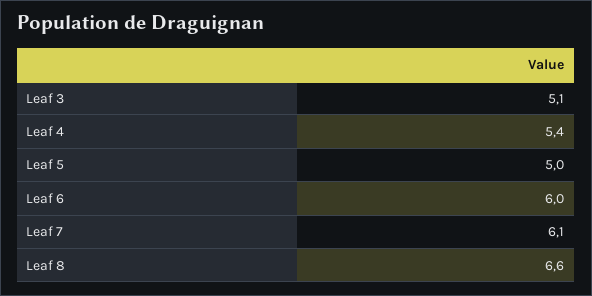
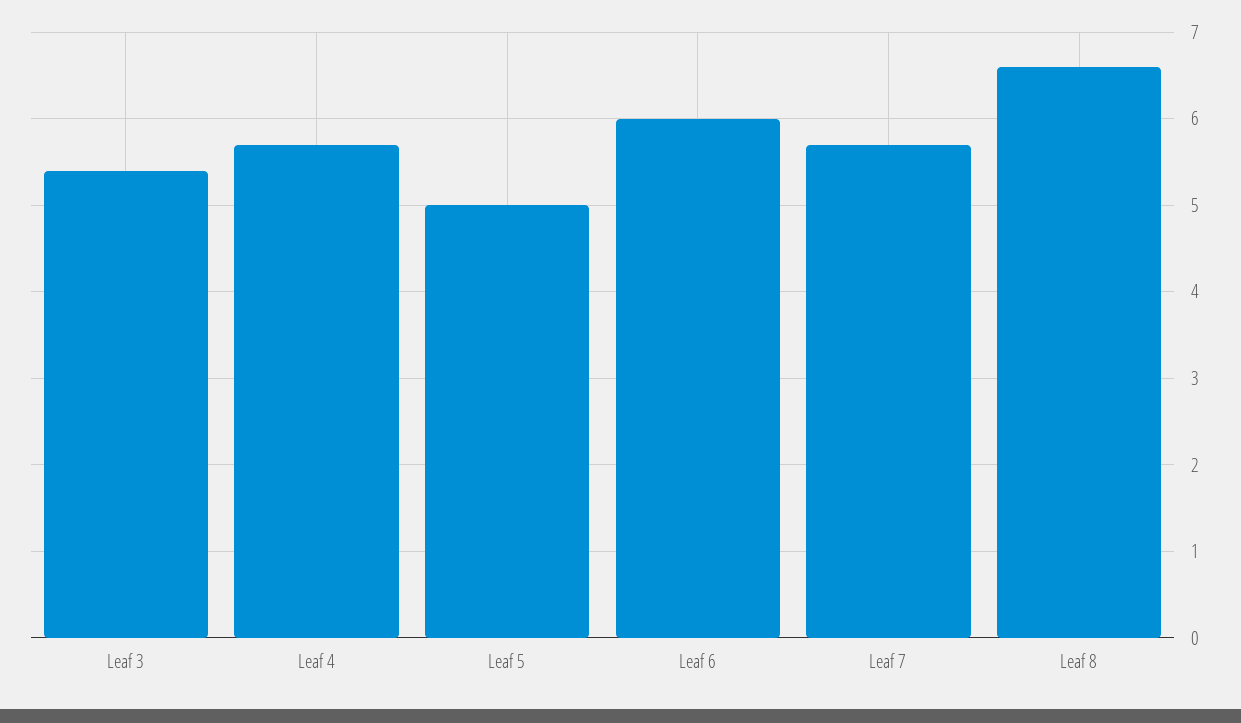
Leaf 3: 5.1 -> 5.4
Leaf 4: 5.4 -> 5.7
Leaf 7: 6.1 -> 5.7

